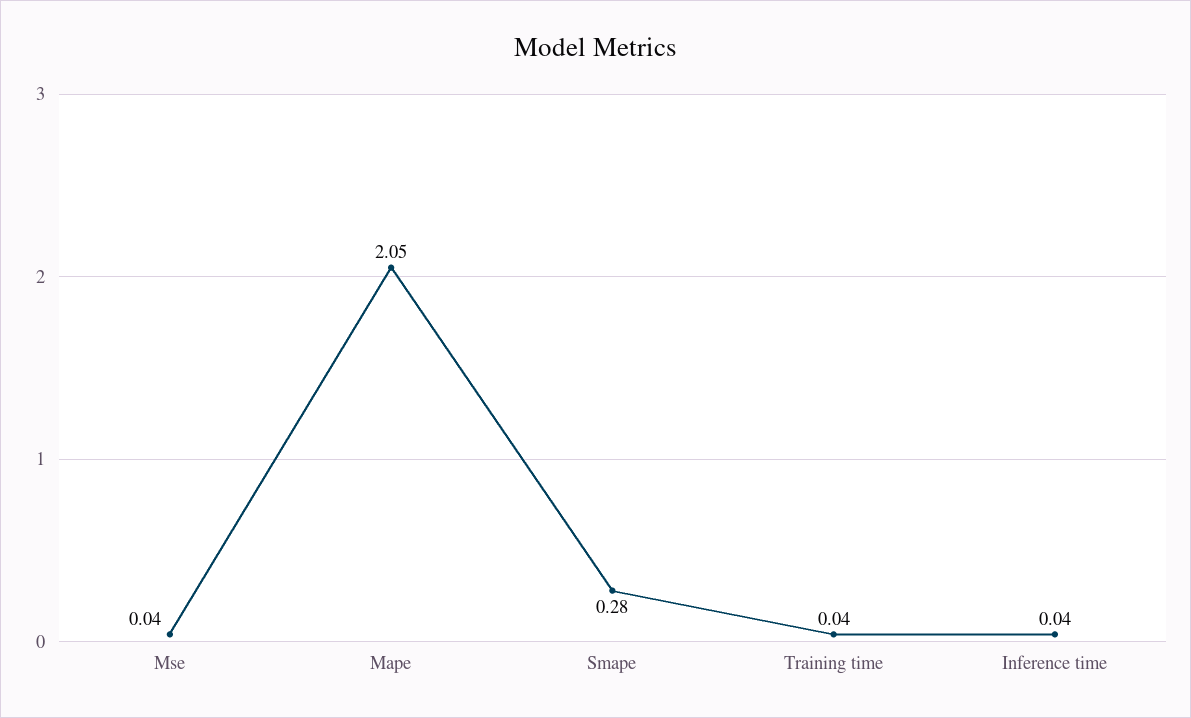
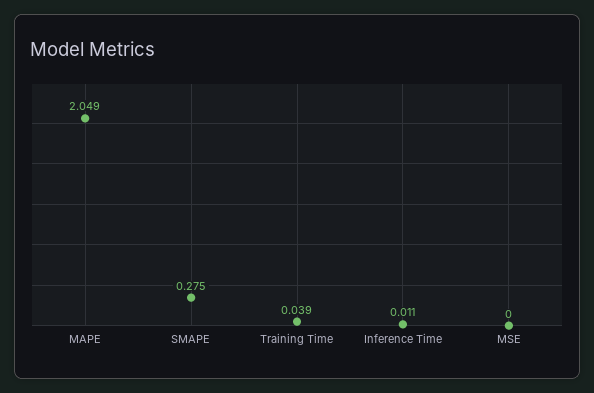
Mse: 0.04 -> 0
Inference time: 0.04 -> 0.011

